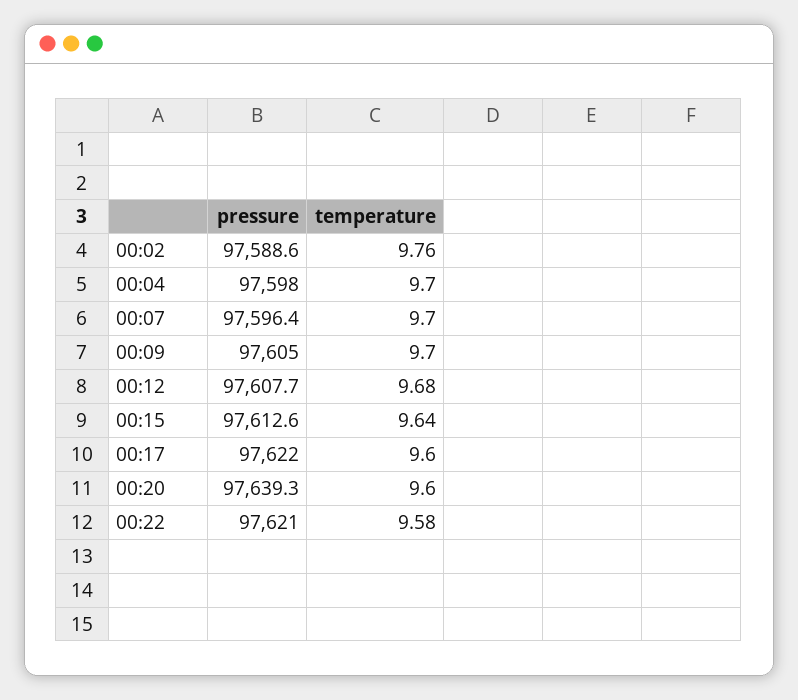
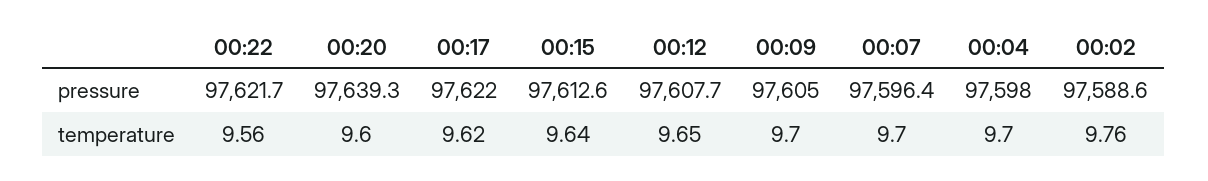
temperature, 00:12: 9.68 -> 9.65
temperature, 00:17: 9.6 -> 9.62
pressure, 00:22: 97621 -> 97621.7
temperature, 00:22: 9.58 -> 9.56

